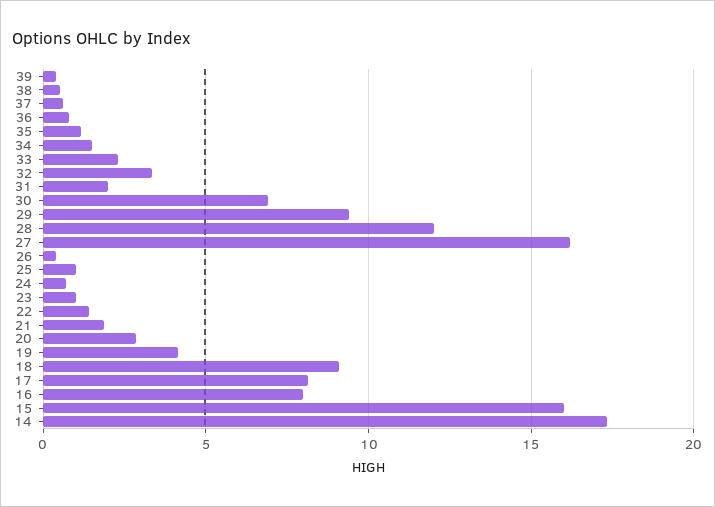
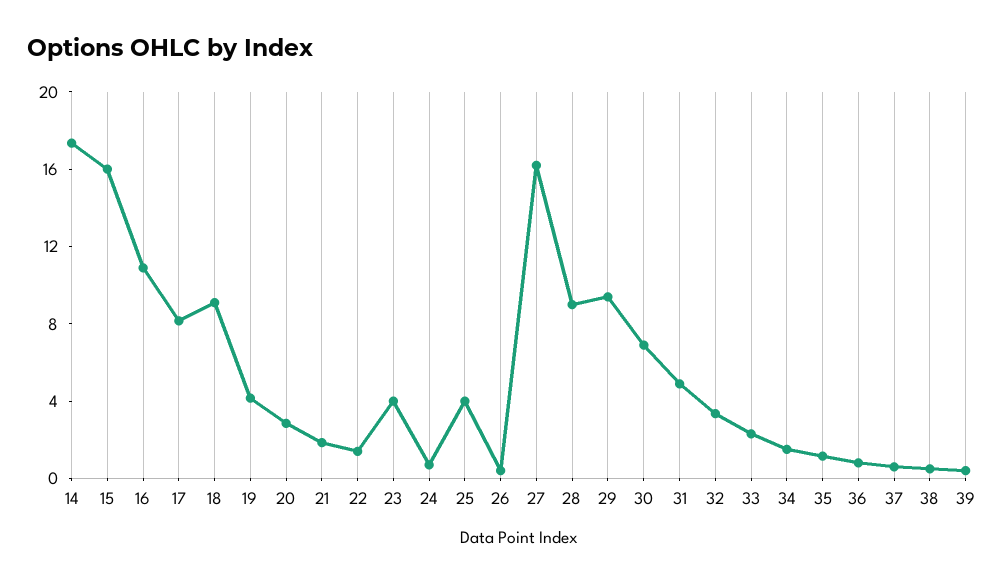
31: 2 -> 5
28: 12 -> 9
25: 1 -> 4
23: 1 -> 4
16: 8 -> 11

